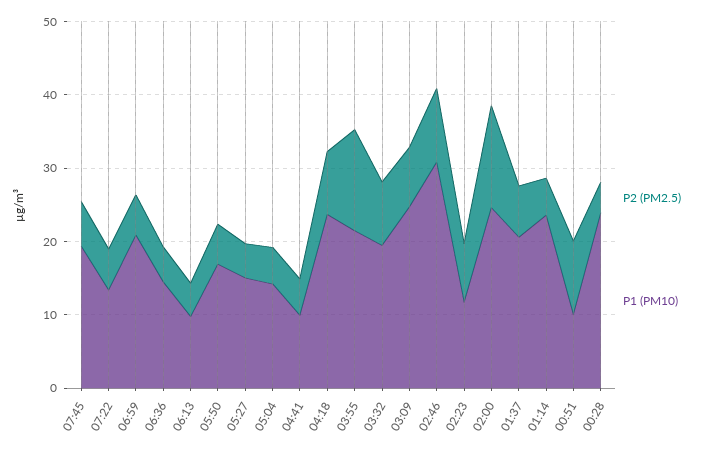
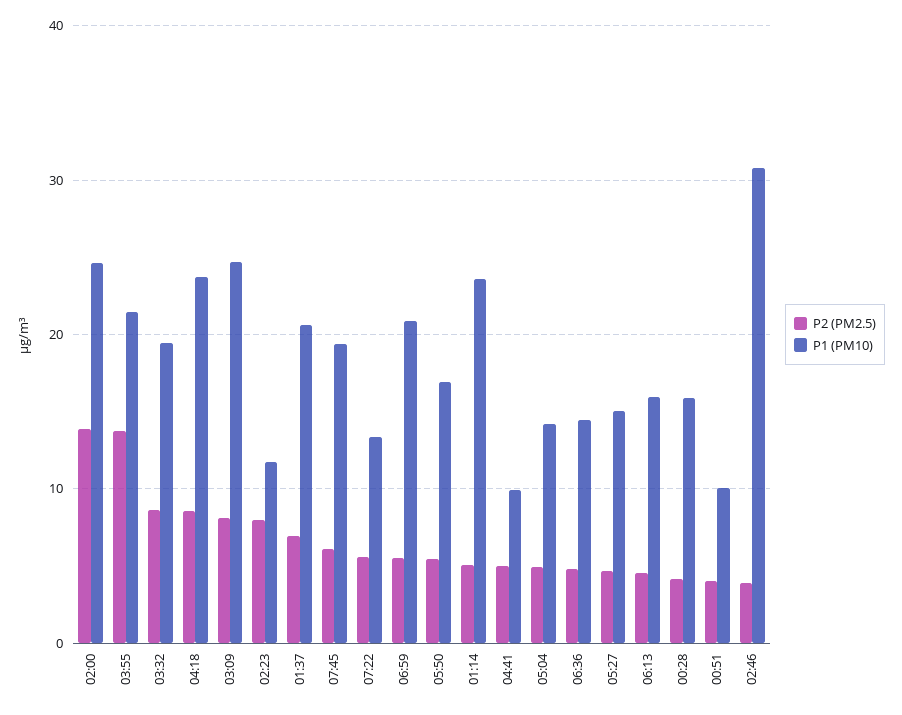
P1 (PM10), 06:13: 10 -> 16
P2 (PM2.5), 02:46: 10 -> 4
P2 (PM2.5), 00:51: 10 -> 4
P1 (PM10), 00:28: 24 -> 16

